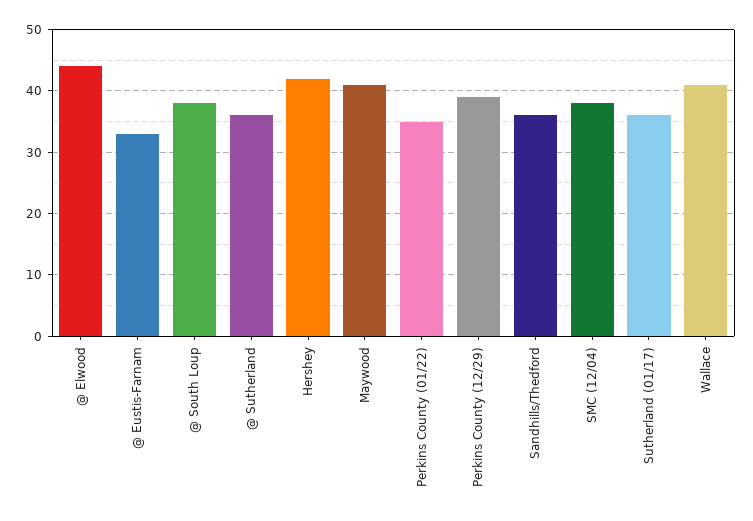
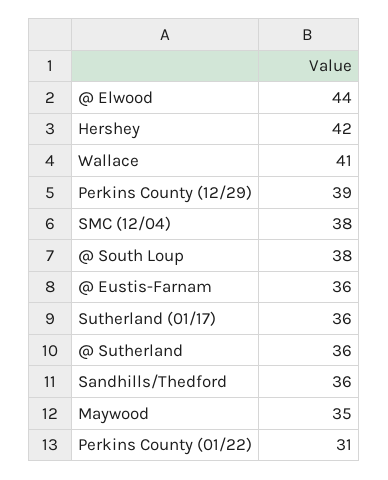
@ Eustis-Farnam: 33 -> 36
Maywood: 41 -> 35
Perkins County (01/22): 35 -> 31

